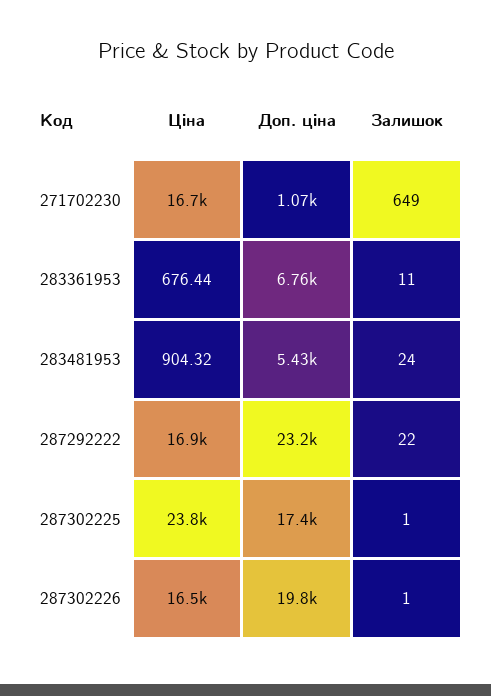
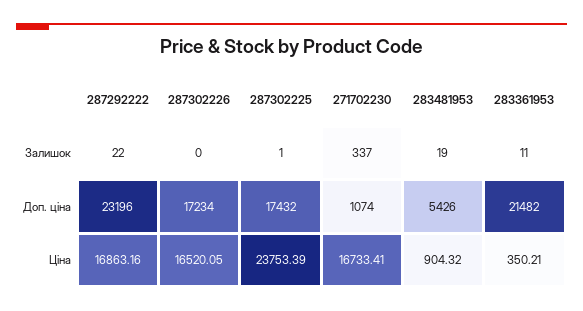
Залишок, 271702230: 649 -> 337
Ціна, 283361953: 676.44 -> 350.21
Доп. ціна, 283361953: 6760 -> 21482
Залишок, 283481953: 24 -> 19
Доп. ціна, 287302226: 19800 -> 17234
Залишок, 287302226: 1 -> 0

